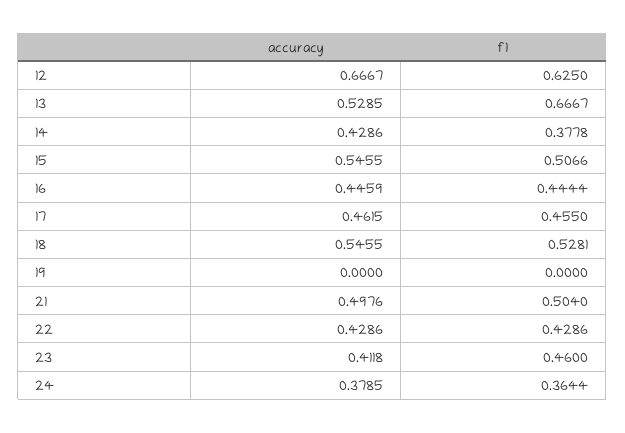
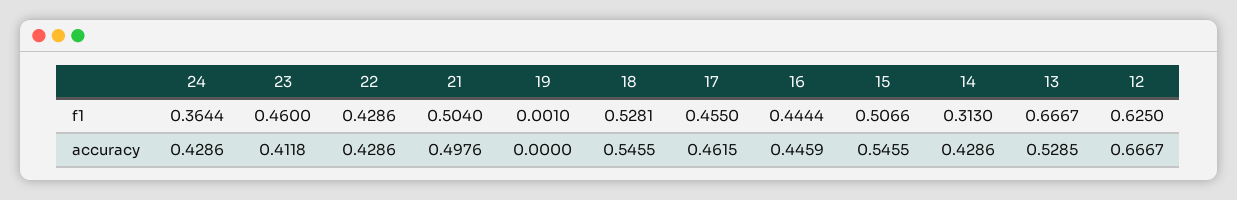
f1, 14: 0.3778 -> 0.313
f1, 19: 0 -> 0.001
accuracy, 24: 0.3785 -> 0.4286

